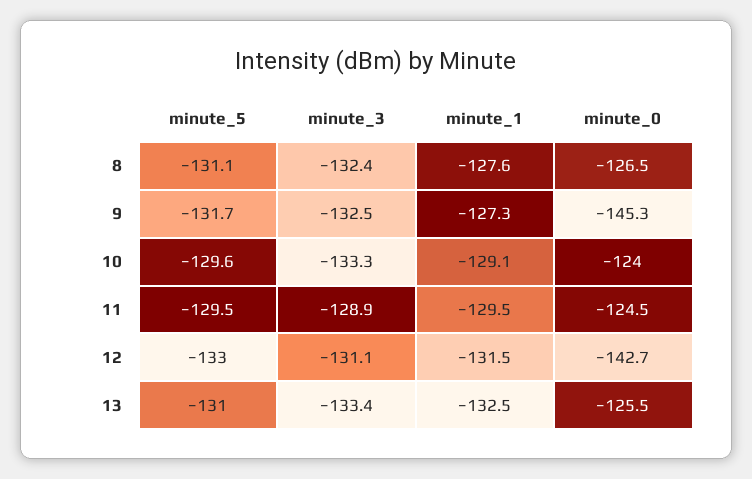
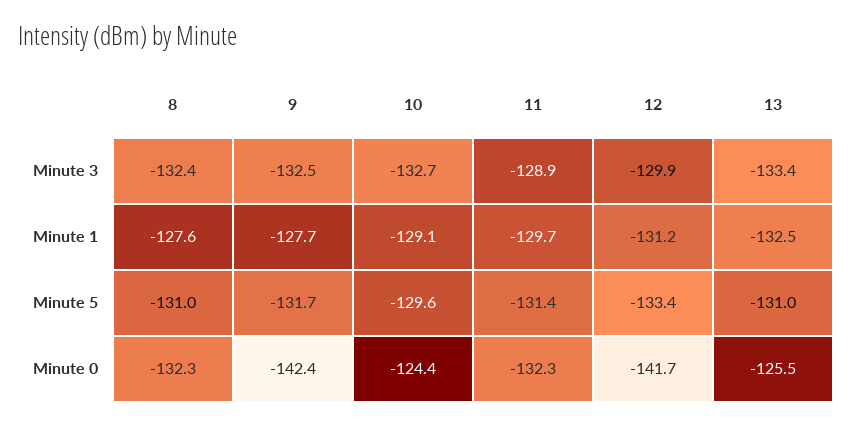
minute_5, 8: -131.1 -> -131
minute_0, 8: -126.5 -> -132.3
minute_1, 9: -127.3 -> -127.7
minute_0, 9: -145.3 -> -142.4
minute_3, 10: -133.3 -> -132.7
minute_0, 10: -124 -> -124.4
minute_5, 11: -129.5 -> -131.4
minute_1, 11: -129.5 -> -129.7
minute_0, 11: -124.5 -> -132.3
minute_5, 12: -133 -> -133.4
minute_3, 12: -131.1 -> -129.9
minute_1, 12: -131.5 -> -131.2
minute_0, 12: -142.7 -> -141.7

